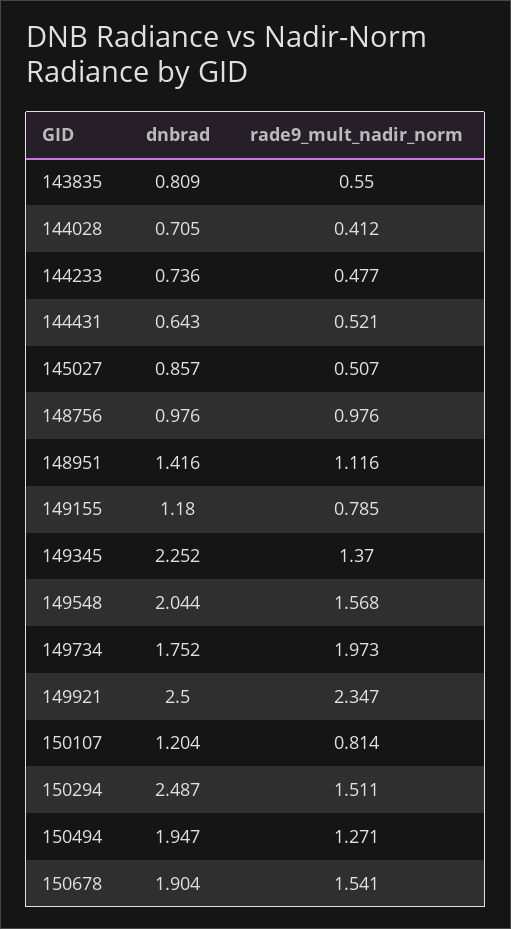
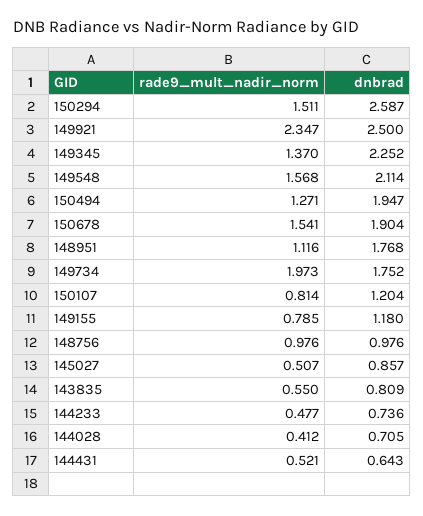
dnbrad, 148951: 1.416 -> 1.768
dnbrad, 149548: 2.044 -> 2.114
dnbrad, 150294: 2.487 -> 2.587

